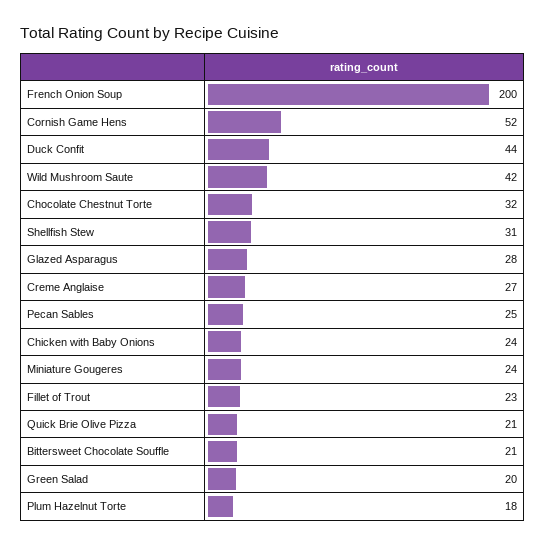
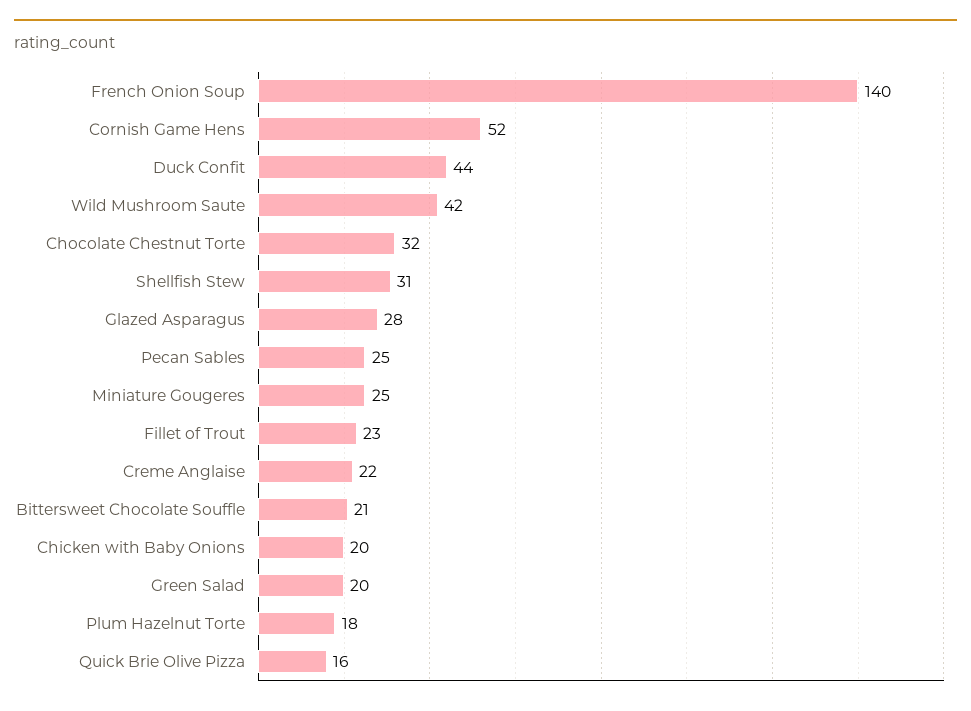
French Onion Soup: 200 -> 140
Creme Anglaise: 27 -> 22
Chicken with Baby Onions: 24 -> 20
Miniature Gougeres: 24 -> 25
Quick Brie Olive Pizza: 21 -> 16

